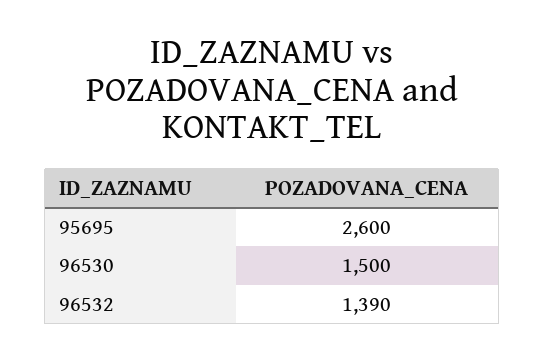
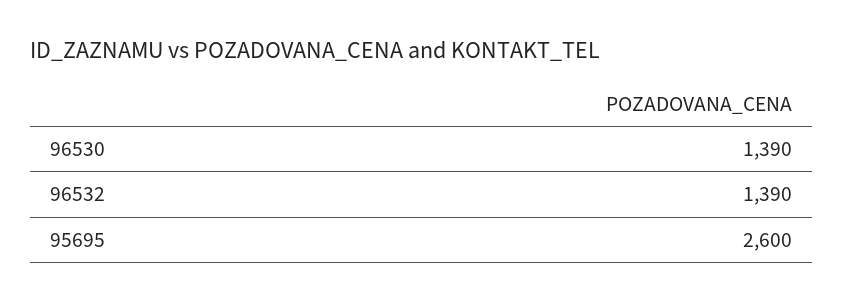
96530: 1500 -> 1390

